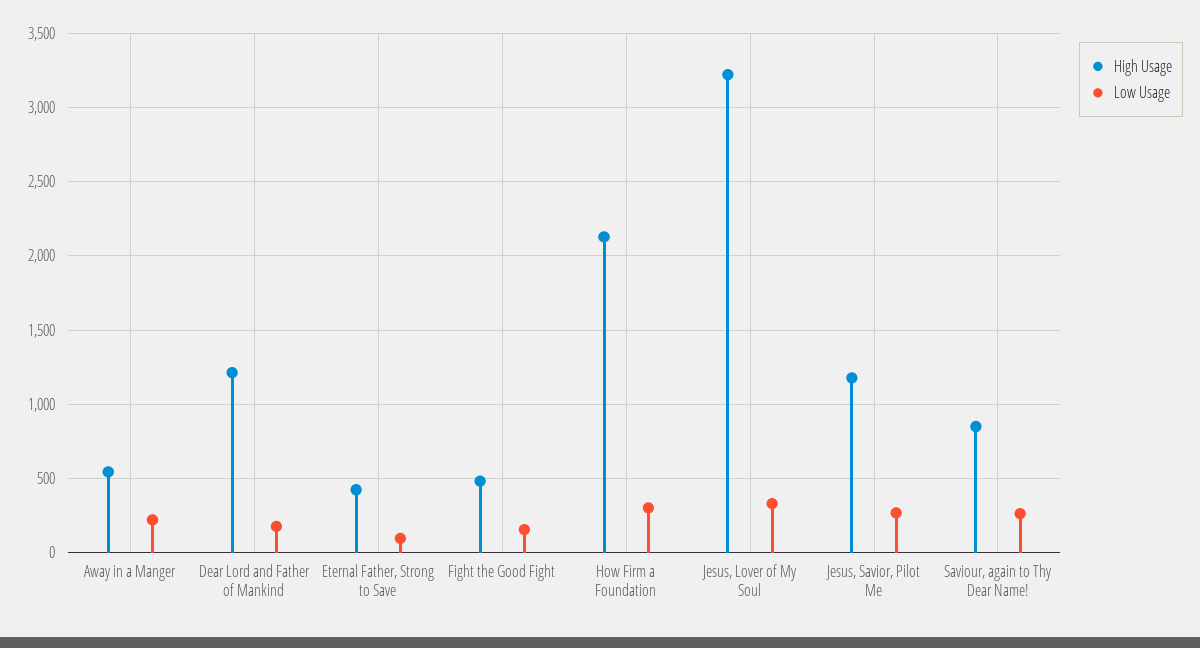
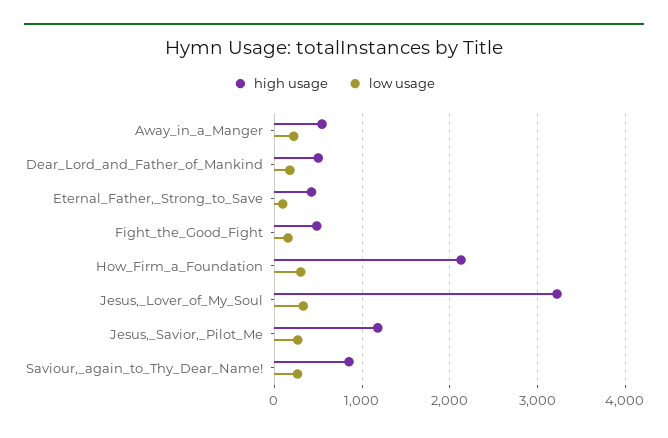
High Usage, Dear Lord and Father of Mankind: 1200 -> 500

